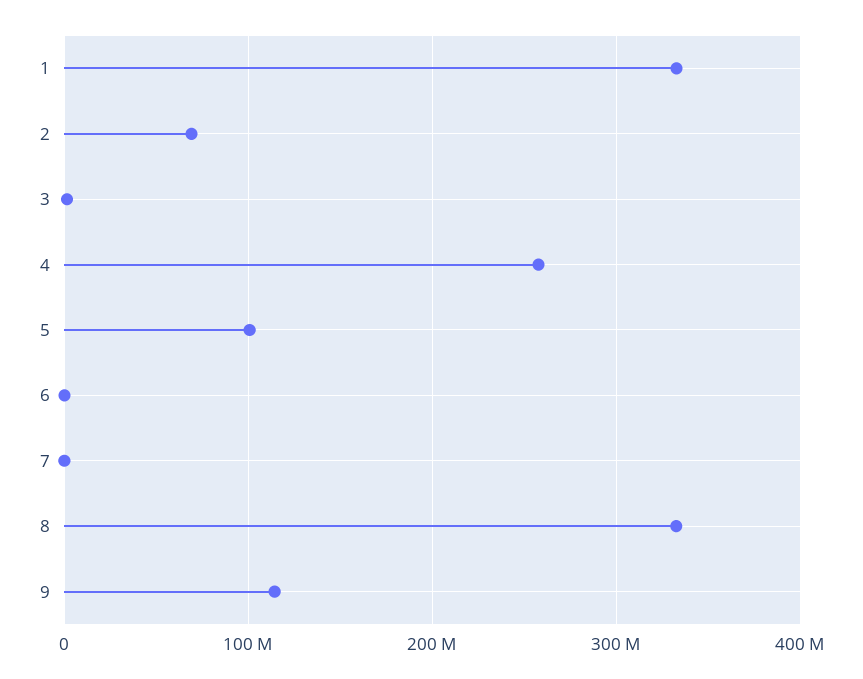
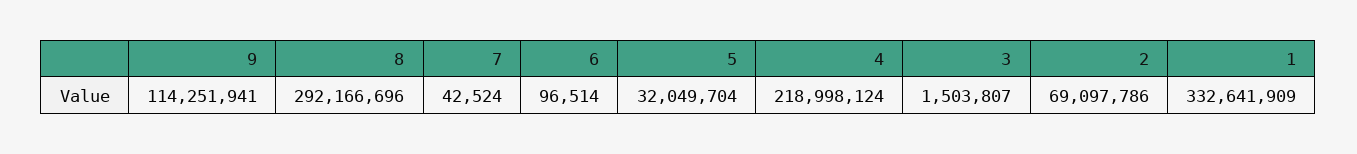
4: 260000000 -> 218998124
5: 100000000 -> 32049704
8: 330000000 -> 292166696

